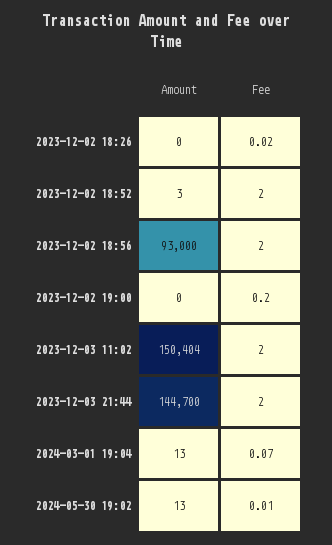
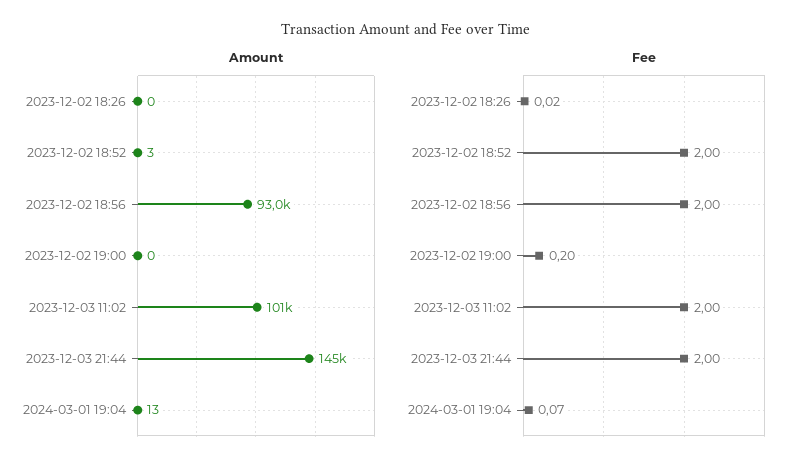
Amount, 2023-12-03 11:02: 150404 -> 101000
Amount, 2024-05-30 19:02: 13 -> none
Fee, 2024-05-30 19:02: 0.01 -> none

